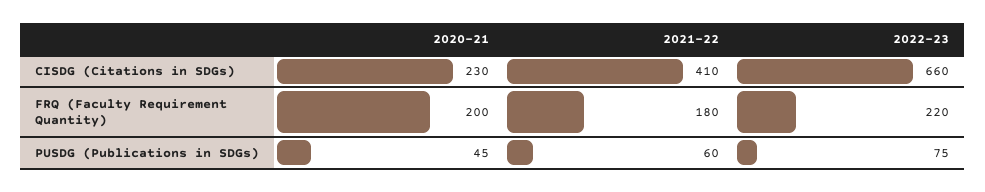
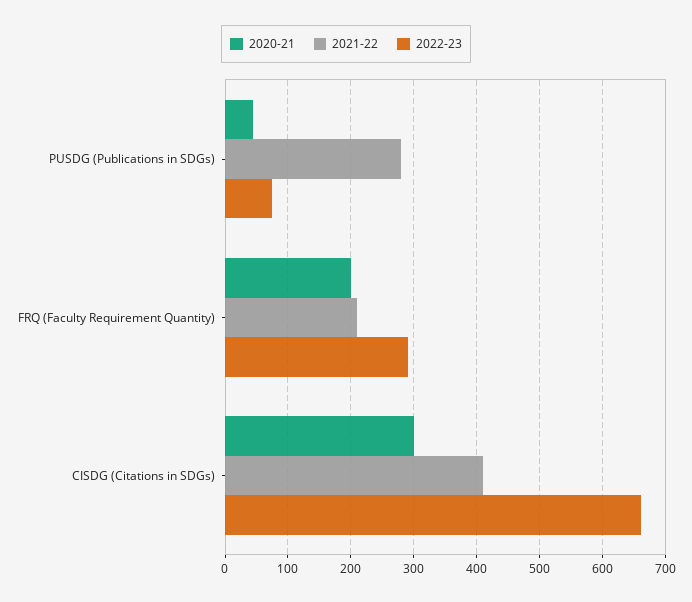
2020-21, CISDG (Citations in SDGs): 230 -> 300
2021-22, FRQ (Faculty Requirement Quantity): 180 -> 210
2022-23, FRQ (Faculty Requirement Quantity): 220 -> 290
2021-22, PUSDG (Publications in SDGs): 60 -> 280

